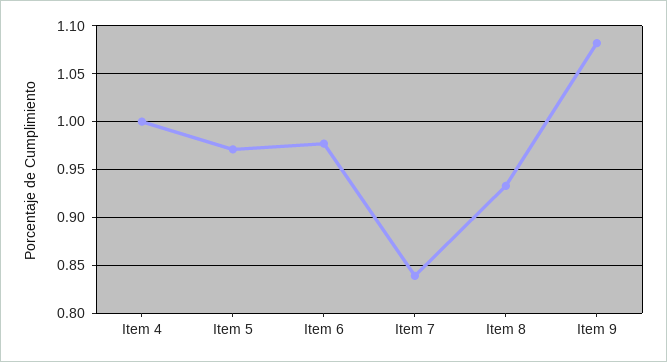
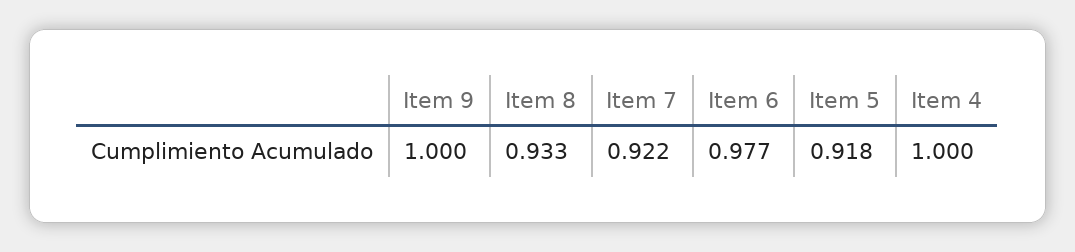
Item 5: 0.97 -> 0.918
Item 7: 0.84 -> 0.922
Item 9: 1.08 -> 1

